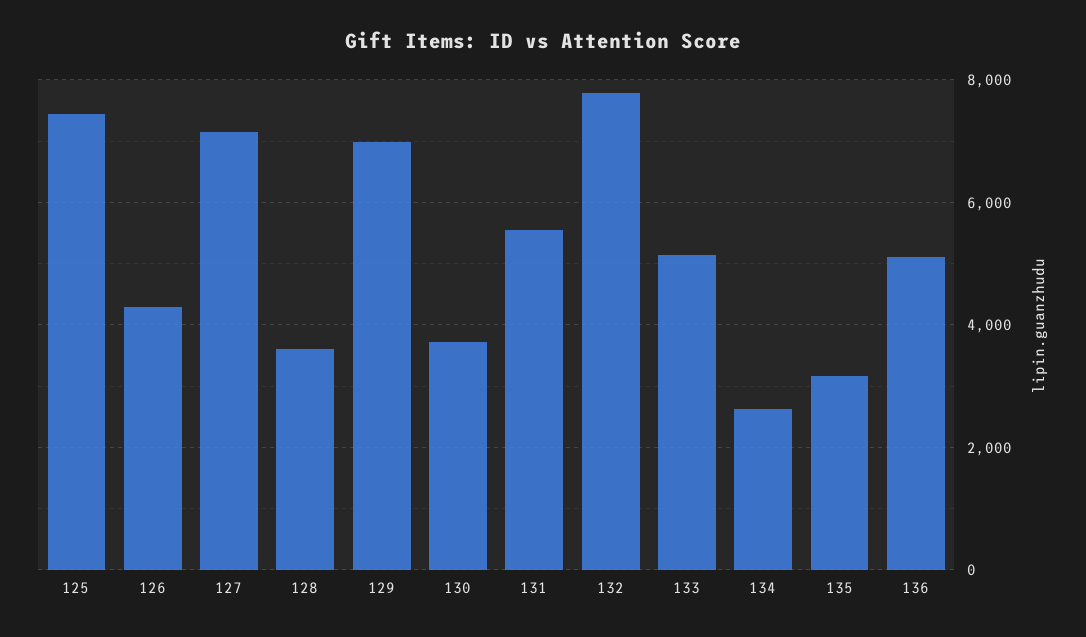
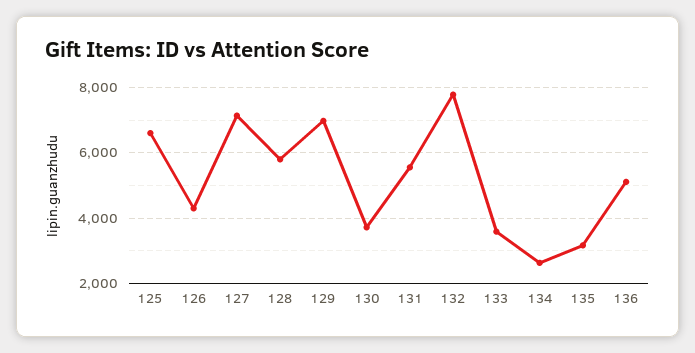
125: 7400 -> 6600
128: 3600 -> 5800
133: 5200 -> 3600

